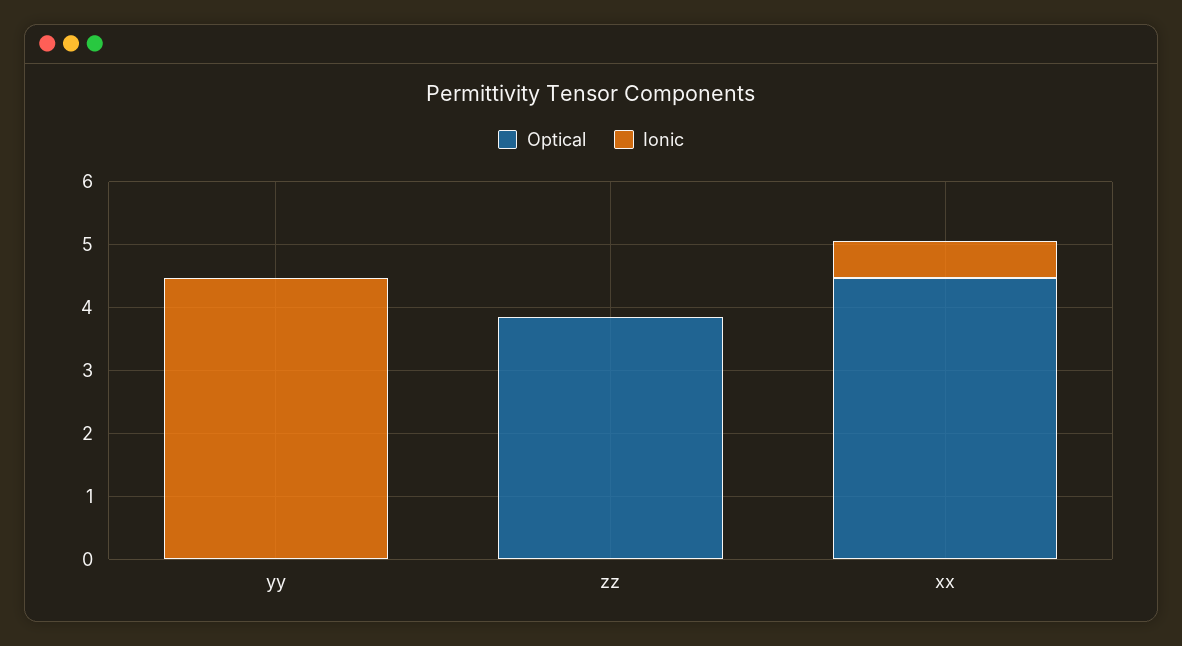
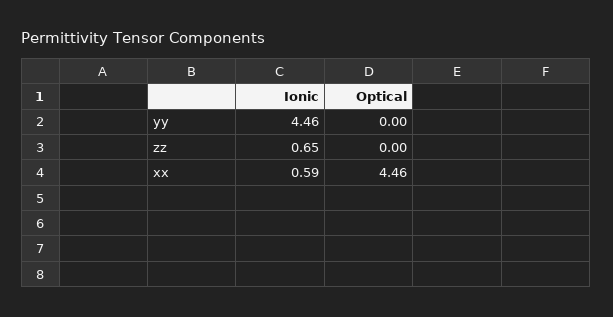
Optical, zz: 3.8 -> 0
Ionic, zz: 0 -> 0.65

